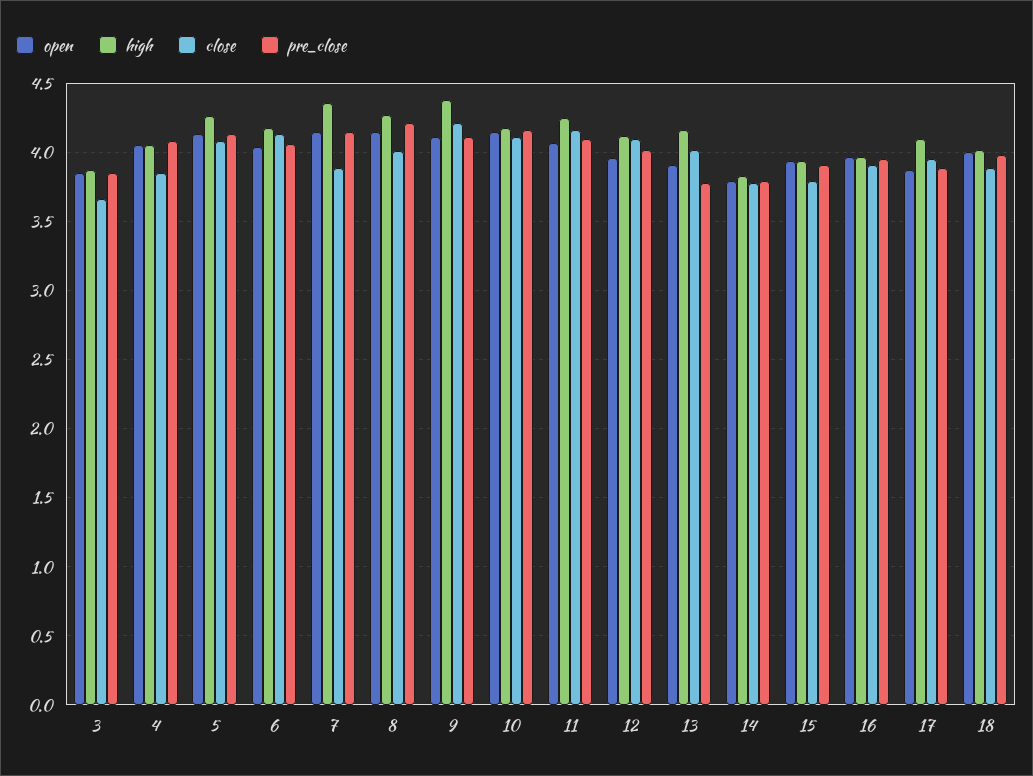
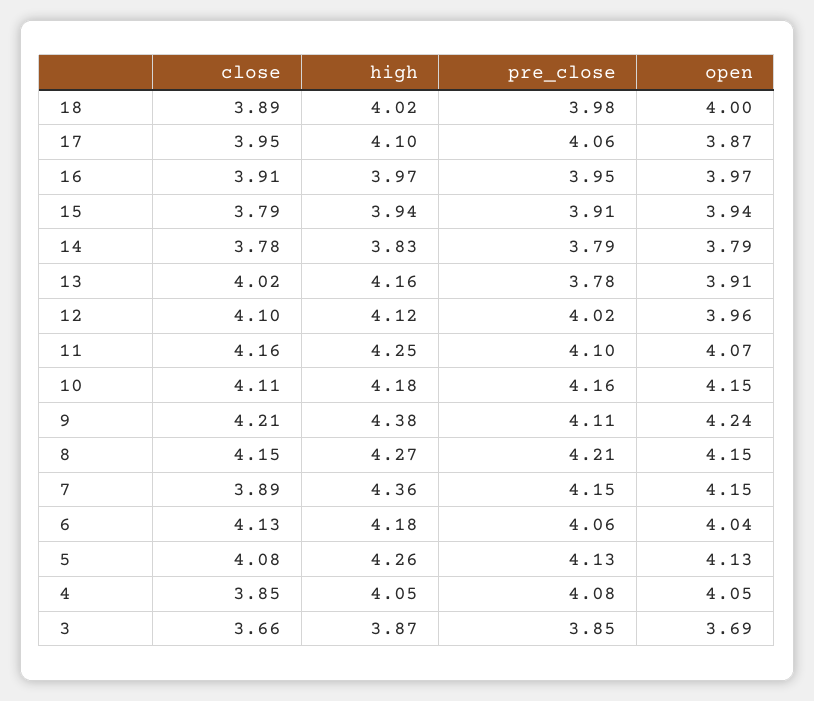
open, 3: 3.85 -> 3.69
close, 8: 4 -> 4.15
open, 9: 4.1 -> 4.24
pre_close, 17: 3.9 -> 4.06

